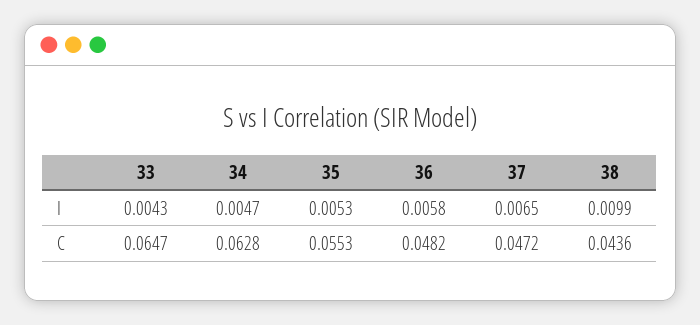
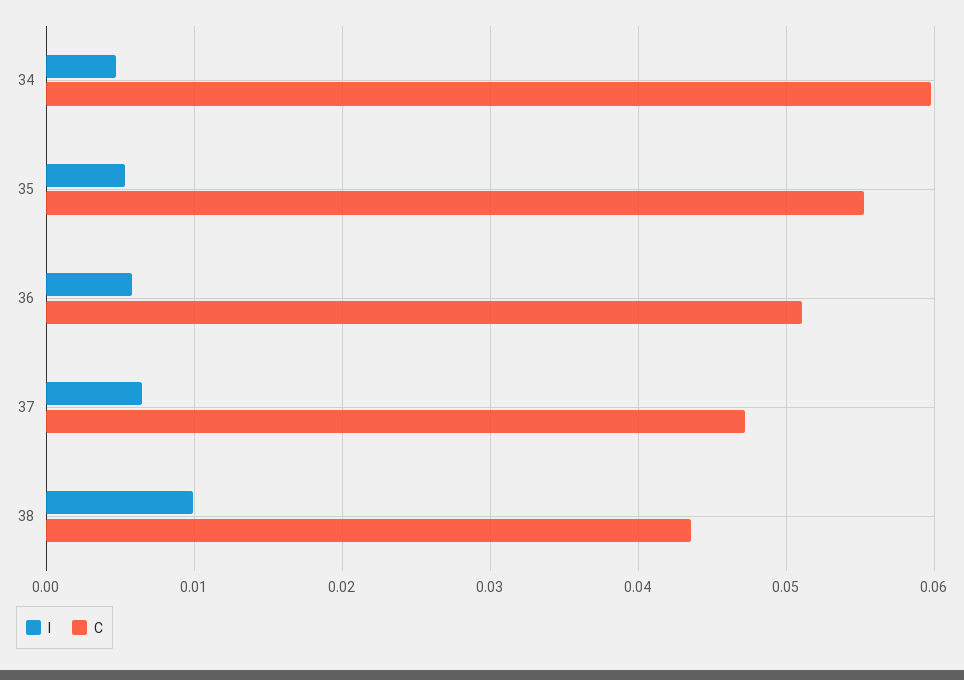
I, 33: 0.0043 -> none
C, 33: 0.0647 -> none
C, 34: 0.0628 -> 0.06
C, 36: 0.0482 -> 0.051

